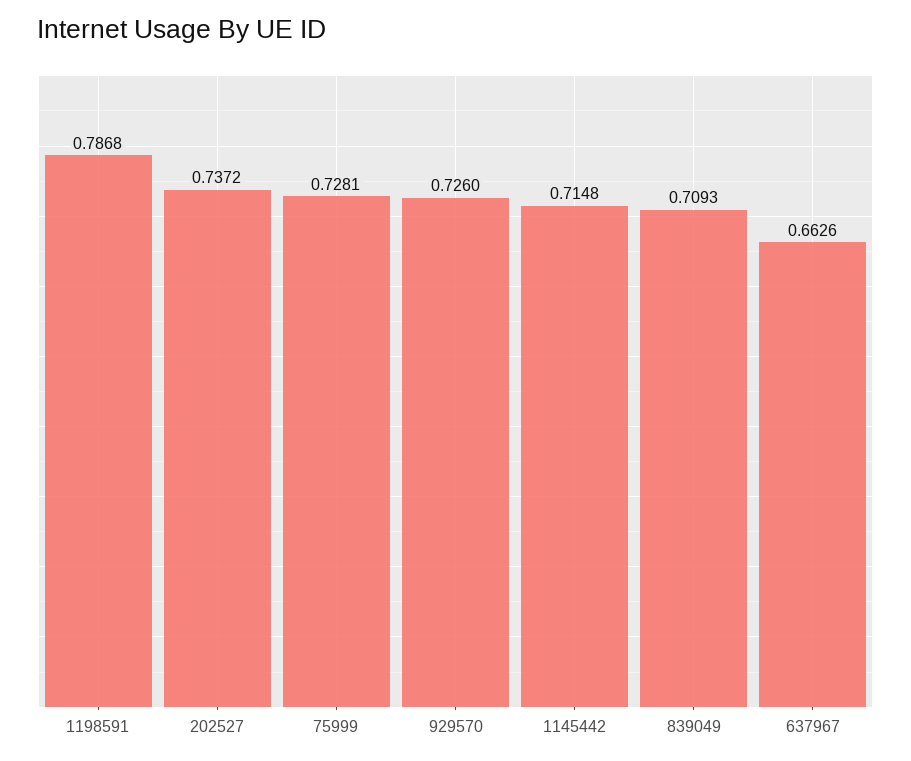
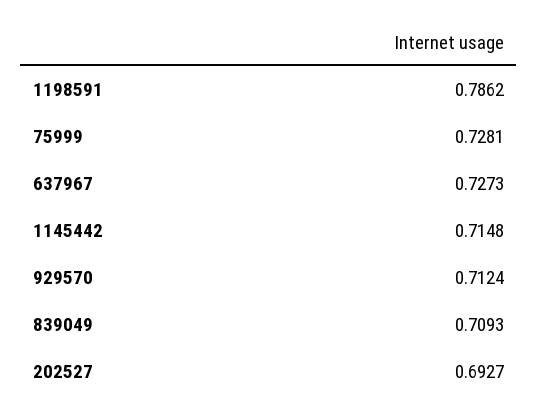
1198591: 0.7868 -> 0.7862
202527: 0.7372 -> 0.6927
929570: 0.726 -> 0.7124
637967: 0.6626 -> 0.7273

